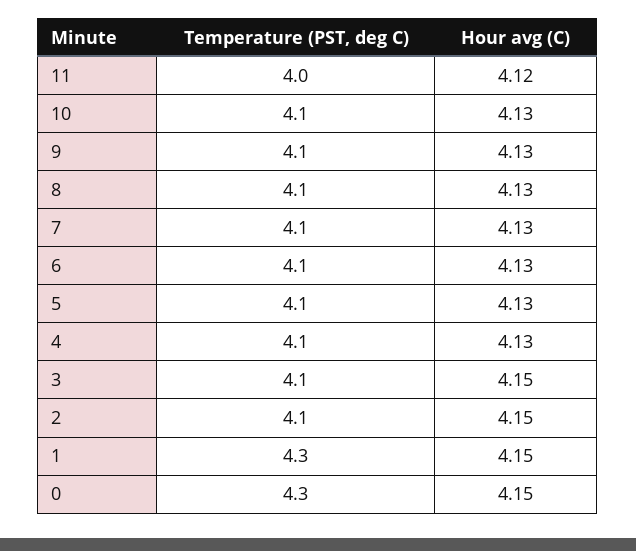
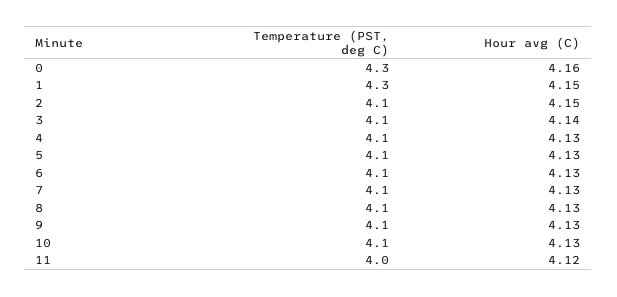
Hour avg (C), 3: 4.15 -> 4.14
Hour avg (C), 0: 4.15 -> 4.16

